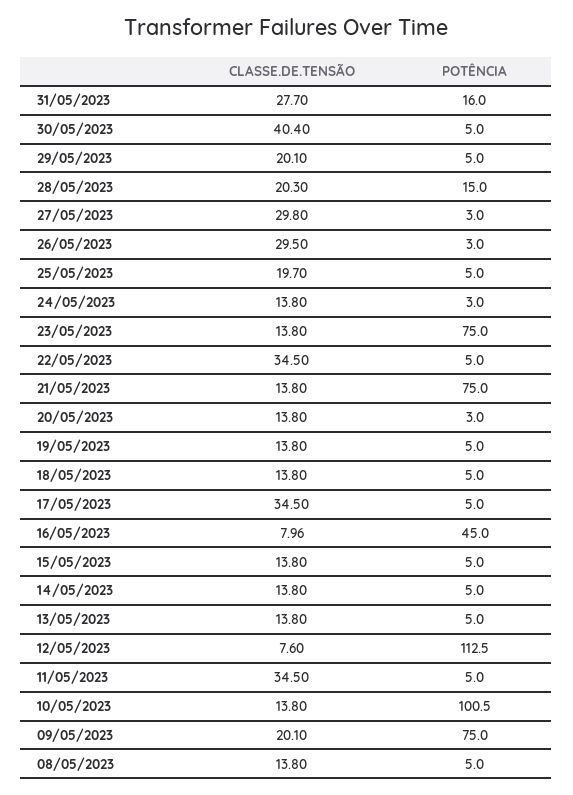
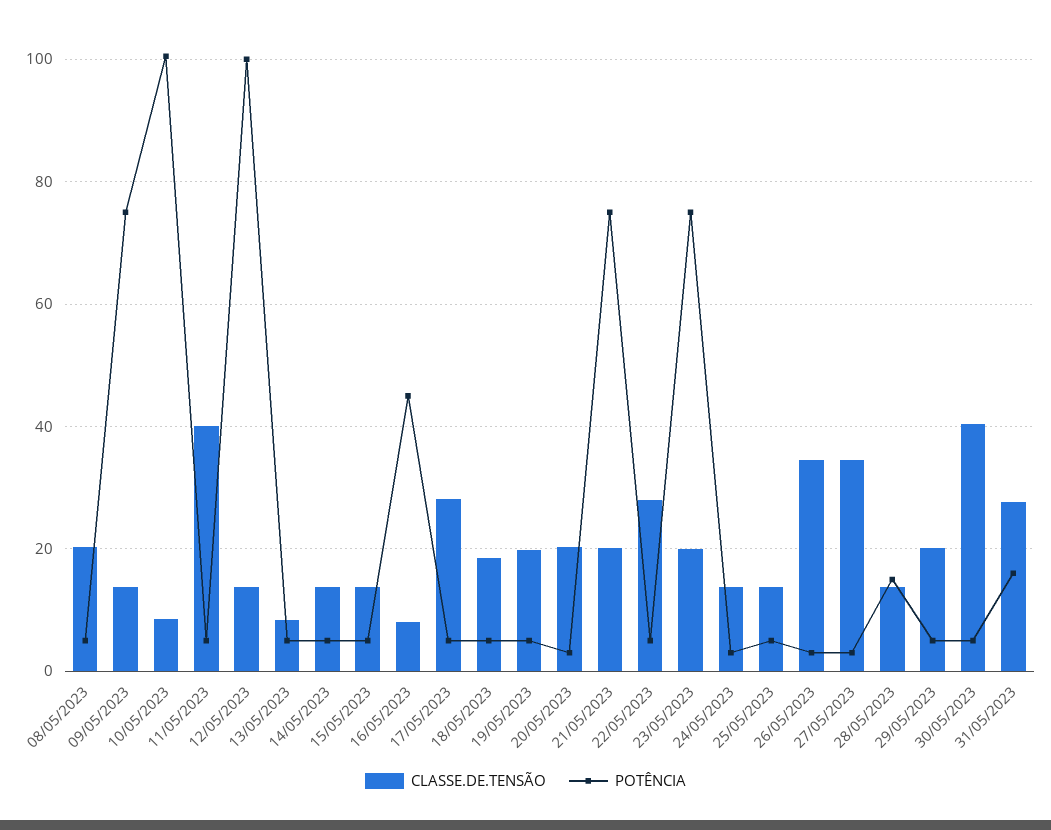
CLASSE.DE.TENSÃO, 28/05/2023: 20.3 -> 14
CLASSE.DE.TENSÃO, 27/05/2023: 29.8 -> 34
CLASSE.DE.TENSÃO, 26/05/2023: 29.5 -> 34
CLASSE.DE.TENSÃO, 25/05/2023: 19.7 -> 14
CLASSE.DE.TENSÃO, 23/05/2023: 13.8 -> 20
CLASSE.DE.TENSÃO, 22/05/2023: 34.5 -> 28
CLASSE.DE.TENSÃO, 21/05/2023: 13.8 -> 20
CLASSE.DE.TENSÃO, 20/05/2023: 13.8 -> 20
CLASSE.DE.TENSÃO, 19/05/2023: 13.8 -> 20
CLASSE.DE.TENSÃO, 18/05/2023: 13.8 -> 18
CLASSE.DE.TENSÃO, 17/05/2023: 34.5 -> 28
CLASSE.DE.TENSÃO, 13/05/2023: 13.8 -> 8
CLASSE.DE.TENSÃO, 12/05/2023: 7.6 -> 14
POTÊNCIA, 12/05/2023: 112.5 -> 100
CLASSE.DE.TENSÃO, 11/05/2023: 34.5 -> 40
CLASSE.DE.TENSÃO, 10/05/2023: 13.8 -> 8
CLASSE.DE.TENSÃO, 09/05/2023: 20.1 -> 14
CLASSE.DE.TENSÃO, 08/05/2023: 13.8 -> 20

